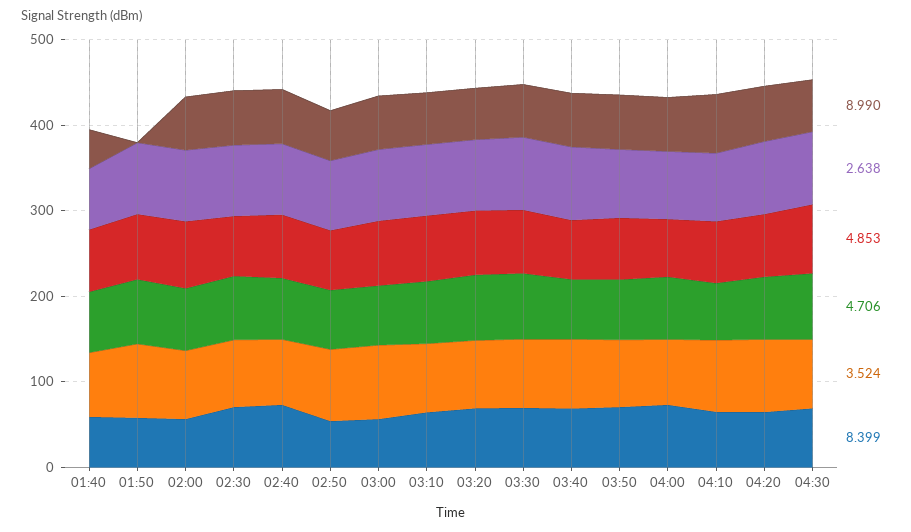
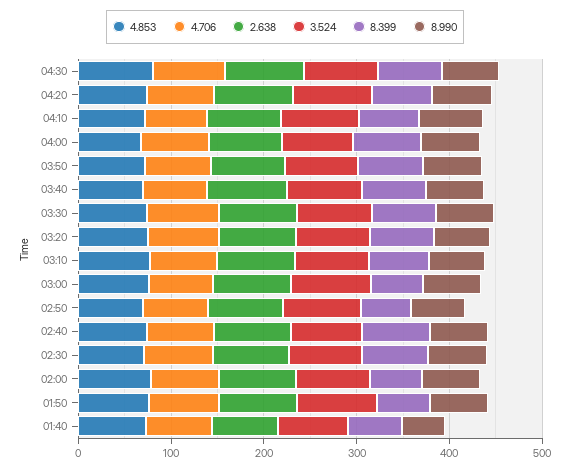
8.990, 01:50: 0 -> 60

